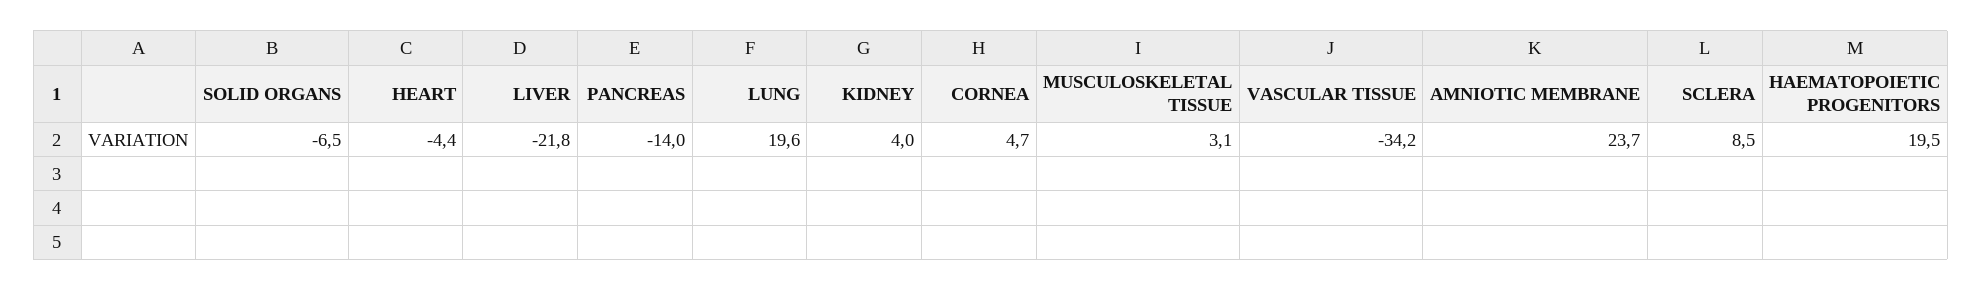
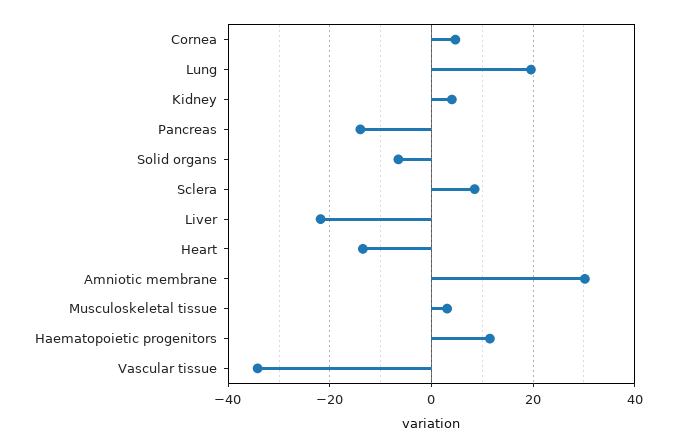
HEART: -4.4 -> -14
AMNIOTIC MEMBRANE: 23.7 -> 30
HAEMATOPOIETIC PROGENITORS: 19.5 -> 12

